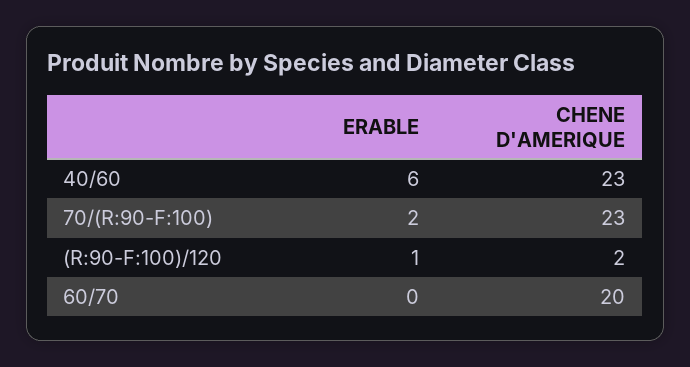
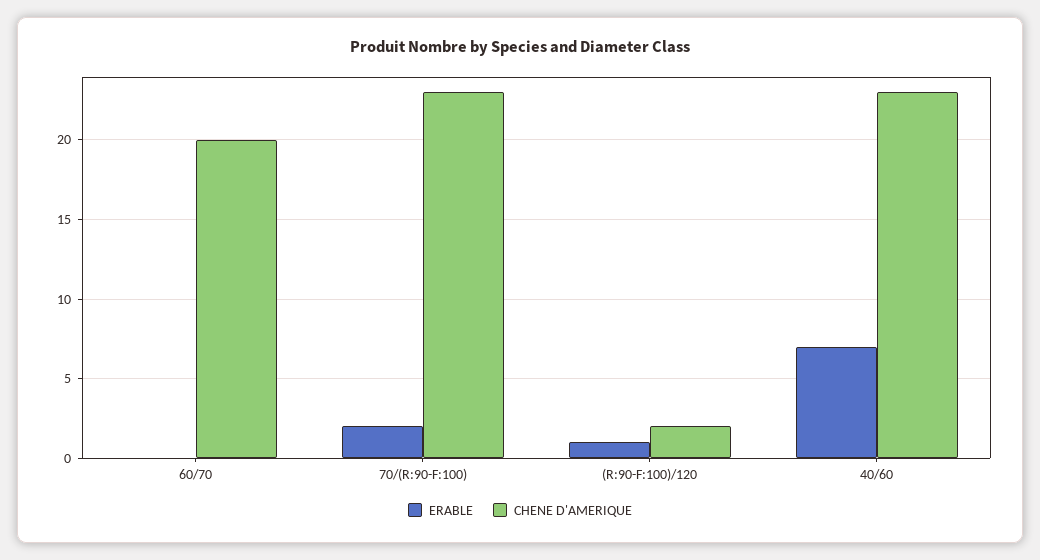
ERABLE, 40/60: 6 -> 7

